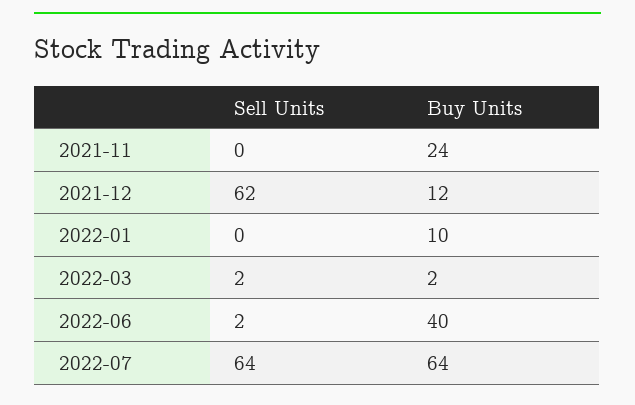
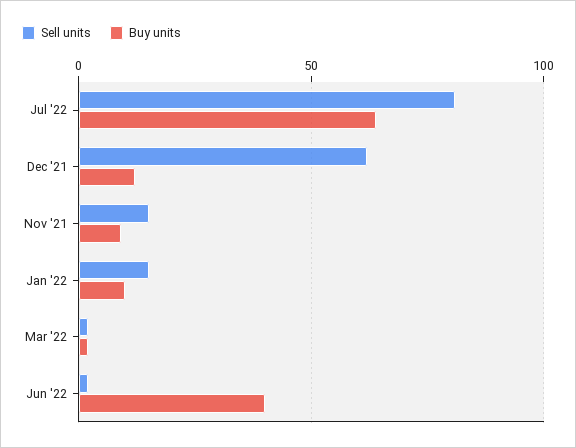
Sell Units, 2021-11: 0 -> 15
Buy Units, 2021-11: 24 -> 10
Sell Units, 2022-01: 0 -> 15
Sell Units, 2022-07: 64 -> 80

